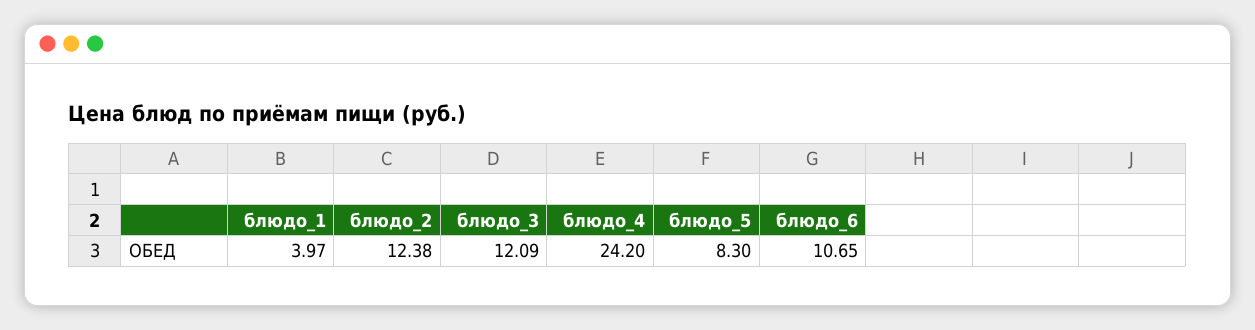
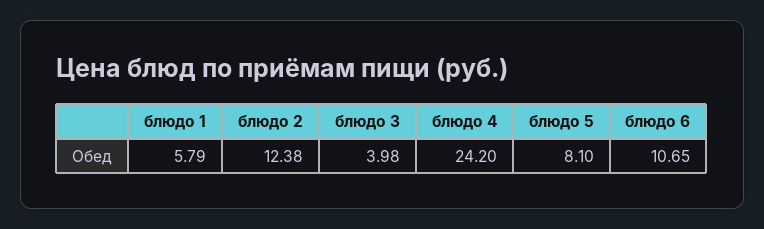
блюдо_1: 3.97 -> 5.79
блюдо_3: 12.09 -> 3.98
блюдо_5: 8.3 -> 8.1

